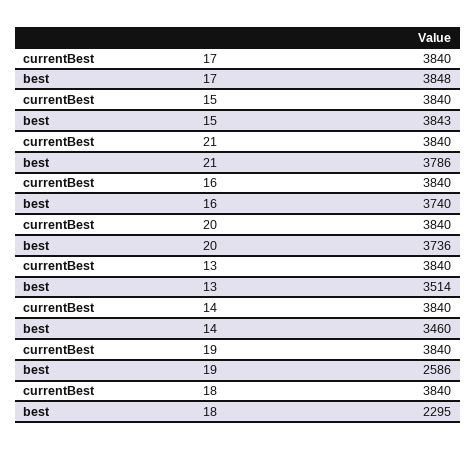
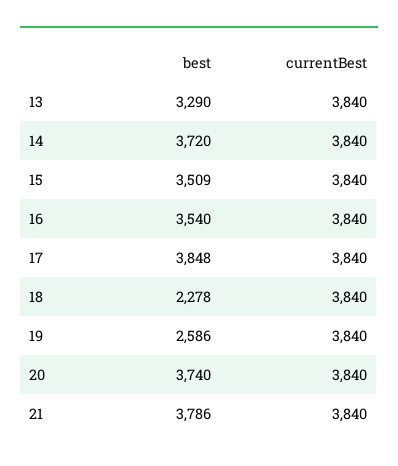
best, 15: 3843 -> 3509
best, 16: 3740 -> 3540
best, 20: 3736 -> 3740
best, 13: 3514 -> 3290
best, 14: 3460 -> 3720
best, 18: 2295 -> 2278

